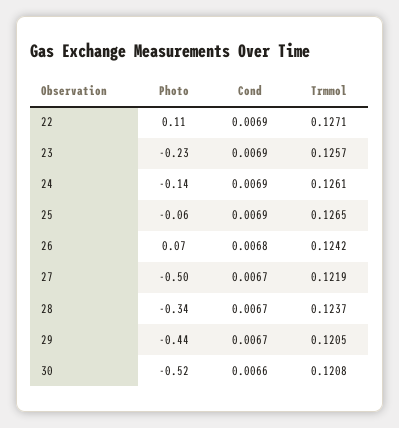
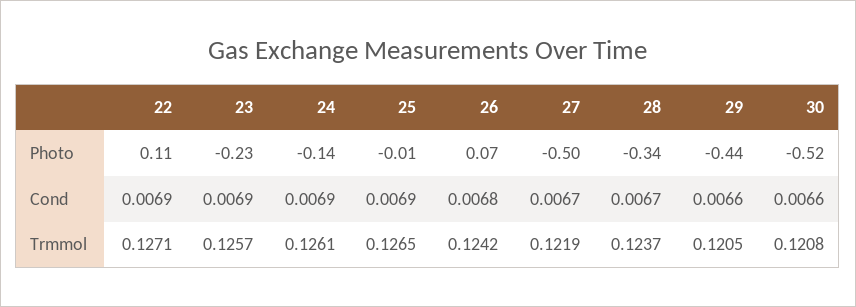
Photo, 25: -0.06 -> -0.01
Cond, 29: 0.0067 -> 0.0066

